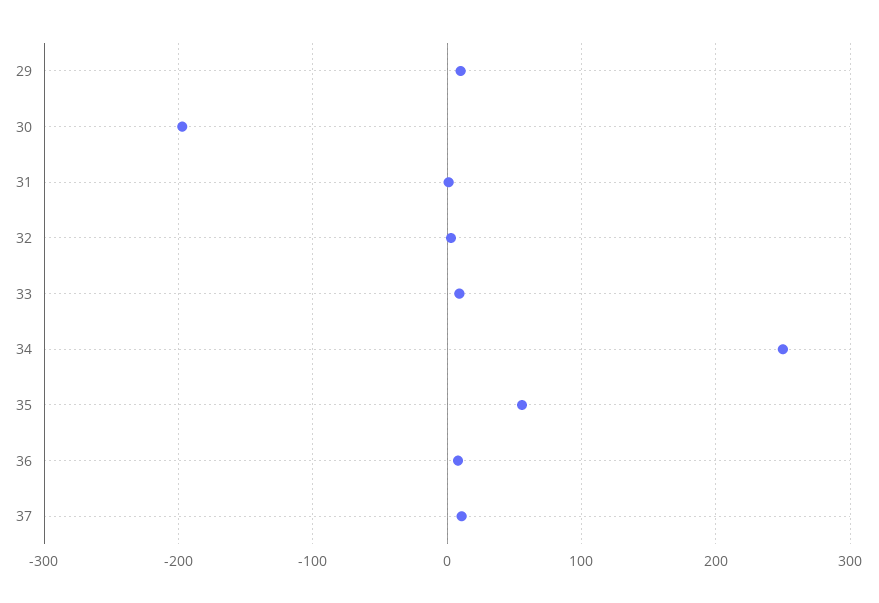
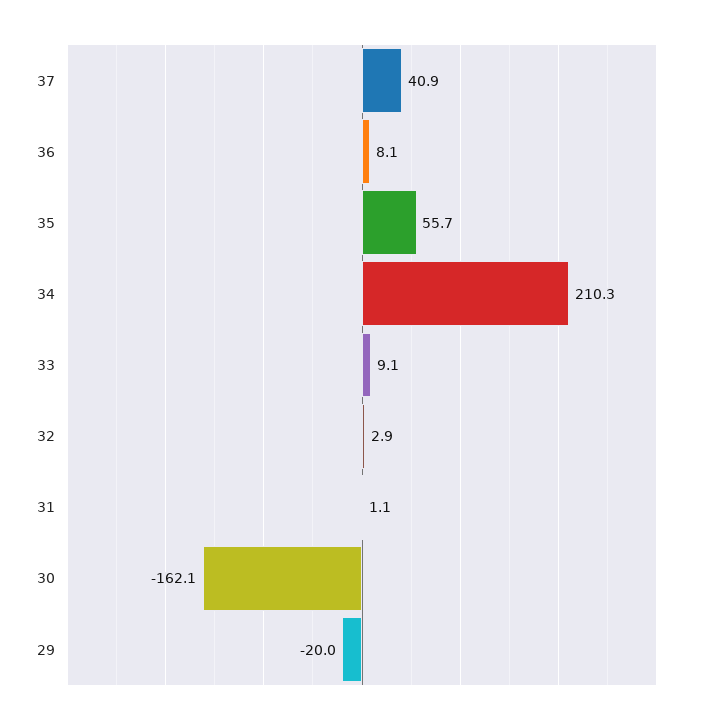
29: 10 -> -20
30: -200 -> -162.1
34: 250 -> 210.3
37: 10 -> 40.9

